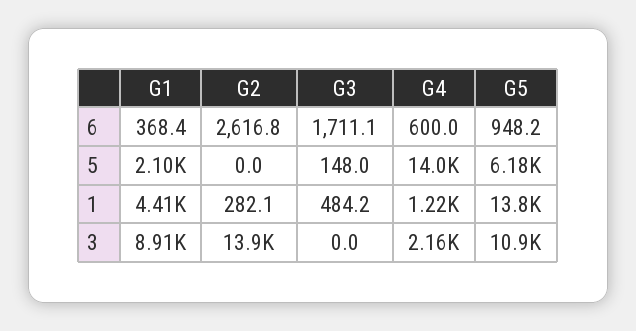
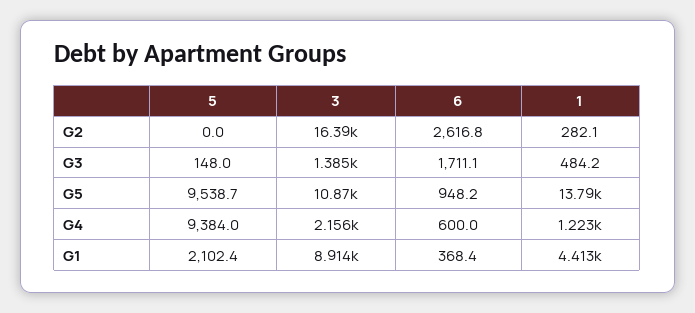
G4, 5: 14000 -> 9384
G5, 5: 6180 -> 9538.7
G2, 3: 13900 -> 16390
G3, 3: 0 -> 1385

